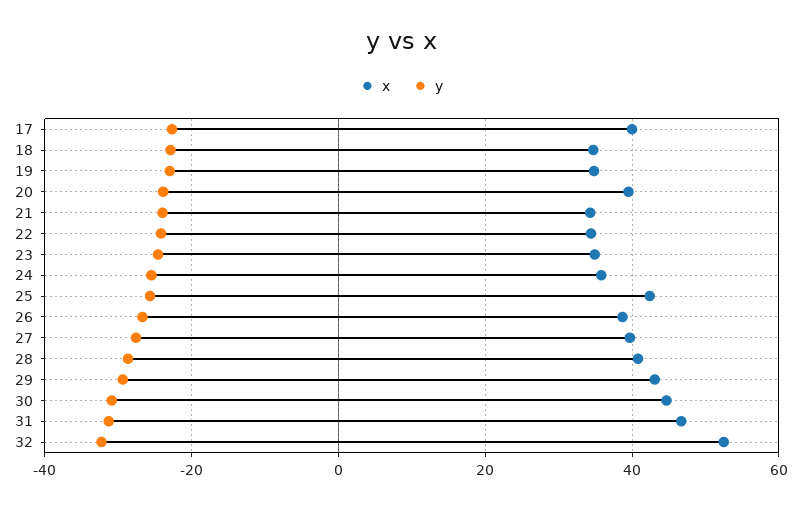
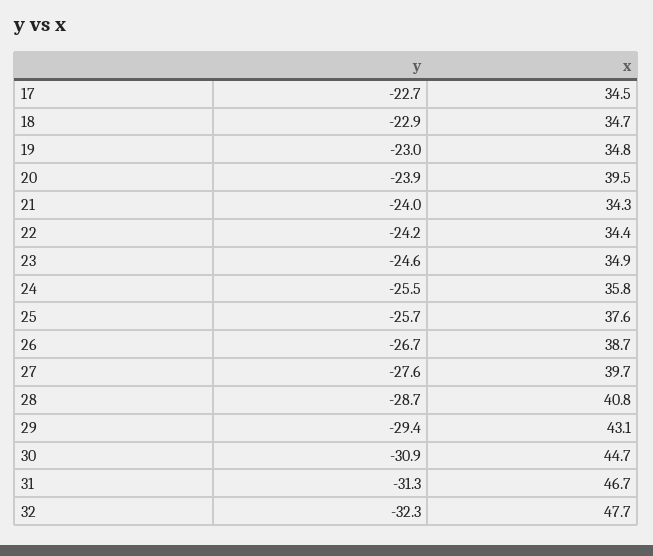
x, 17: 40 -> 34.5
x, 25: 42 -> 37.6
x, 32: 52 -> 47.7

